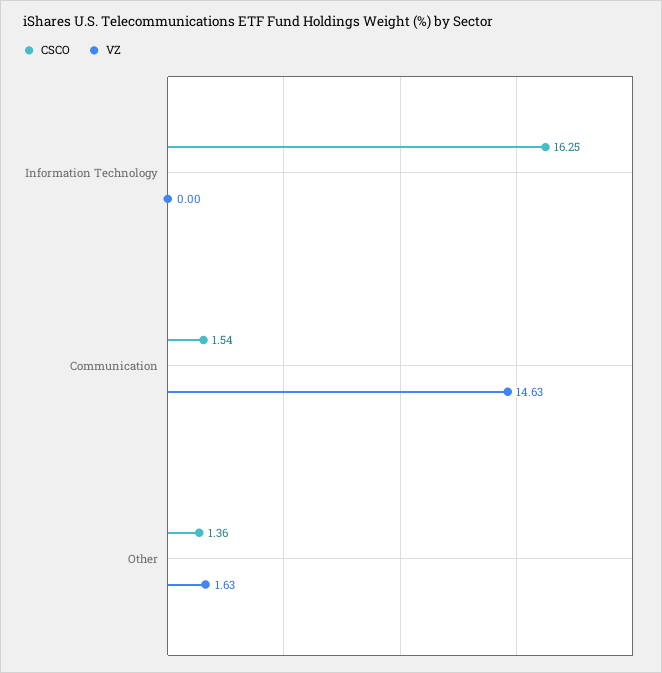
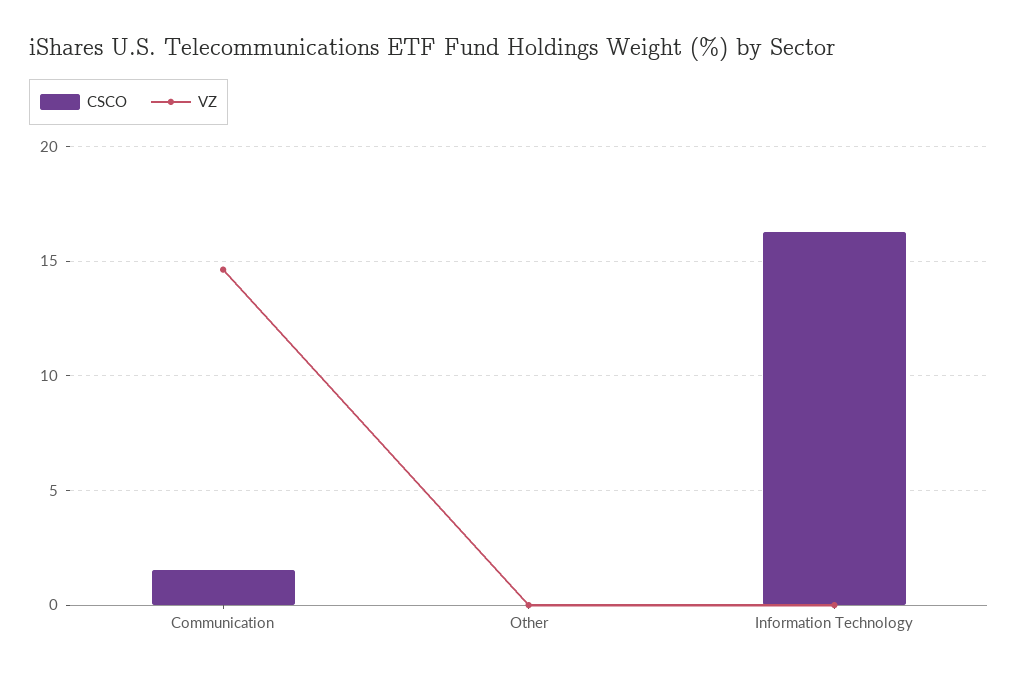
CSCO, Other: 1.36 -> 0
VZ, Other: 1.63 -> 0

